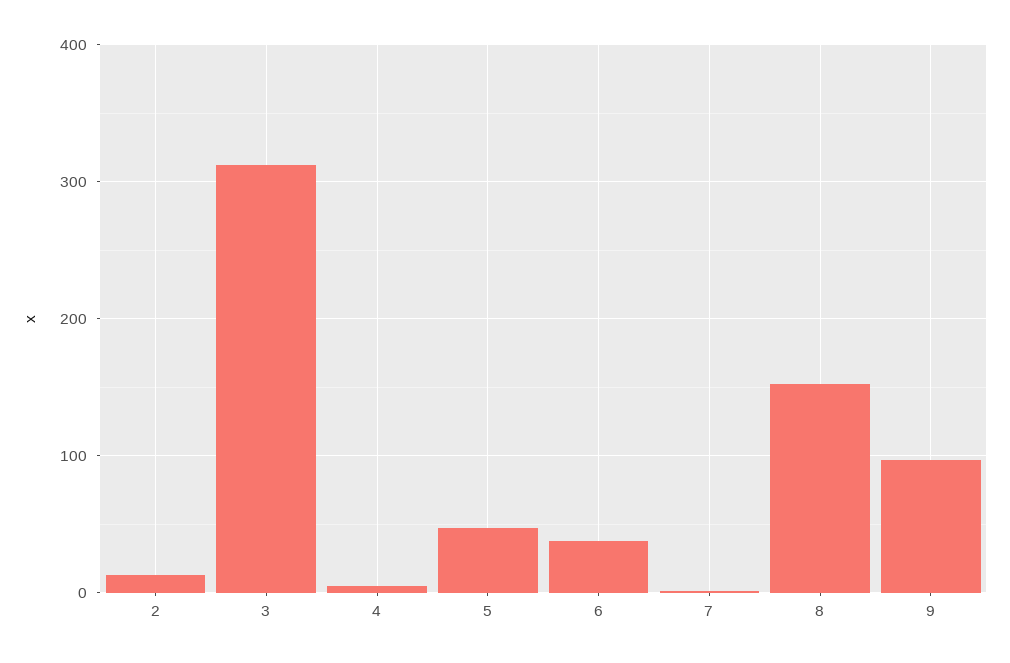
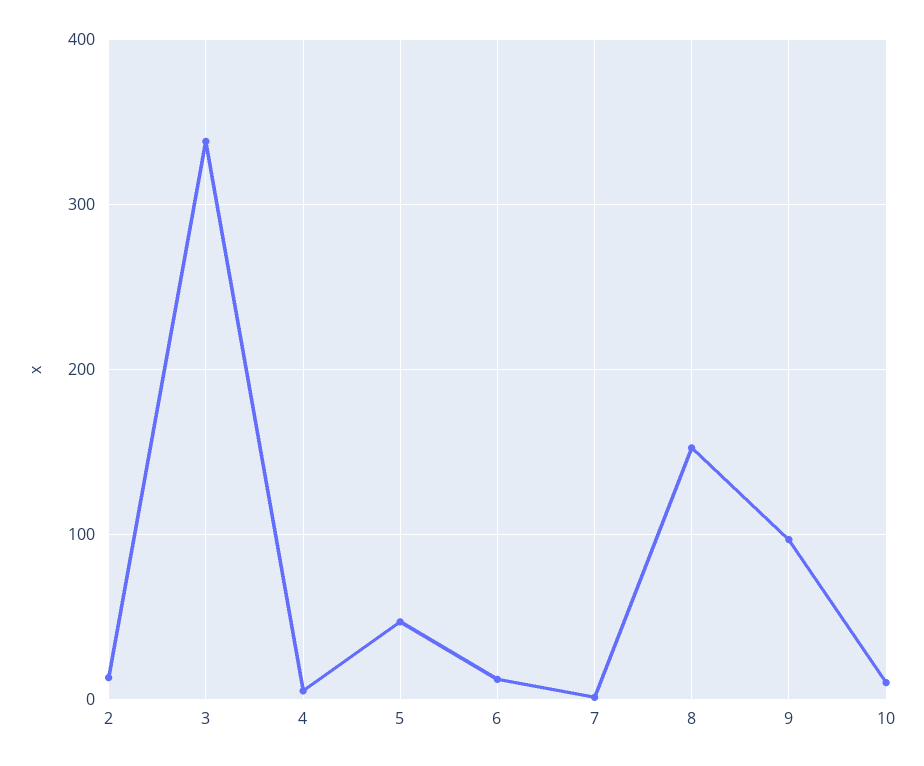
3: 310 -> 340
6: 40 -> 10
10: none -> 10

